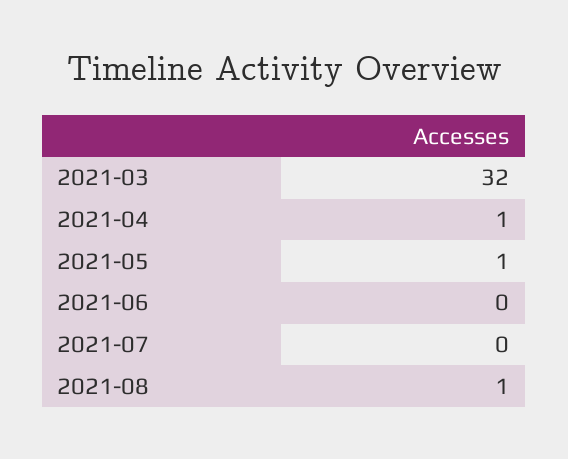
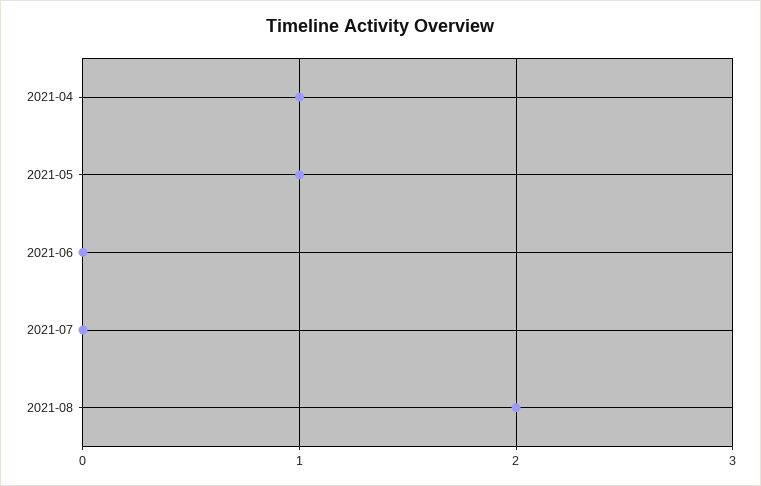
2021-03: 32 -> none
2021-08: 1 -> 2

